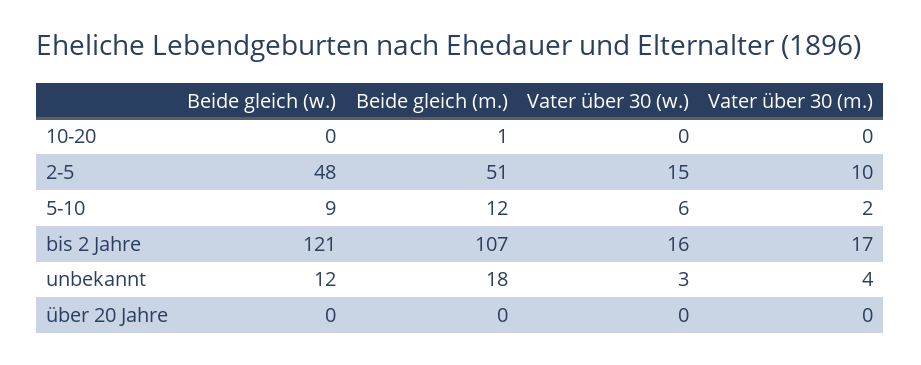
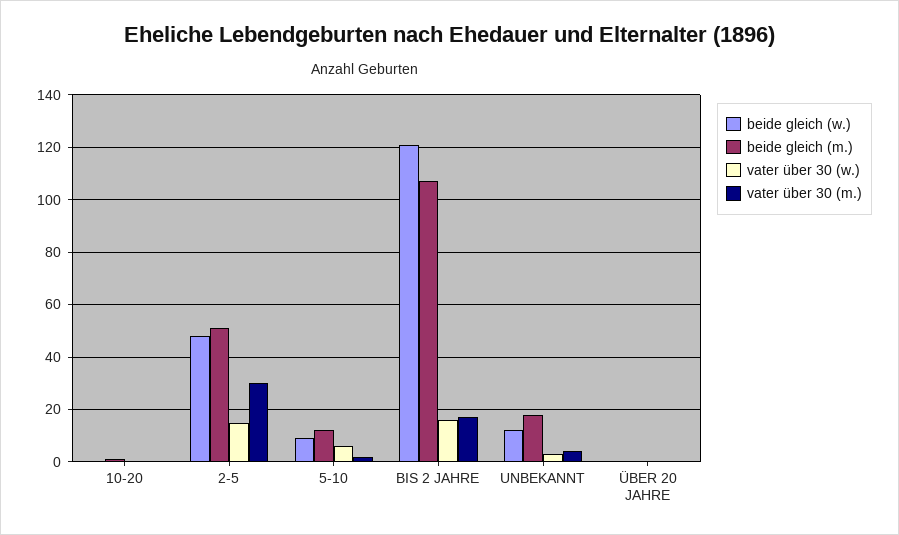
Vater über 30 (m.), 2-5: 10 -> 30

